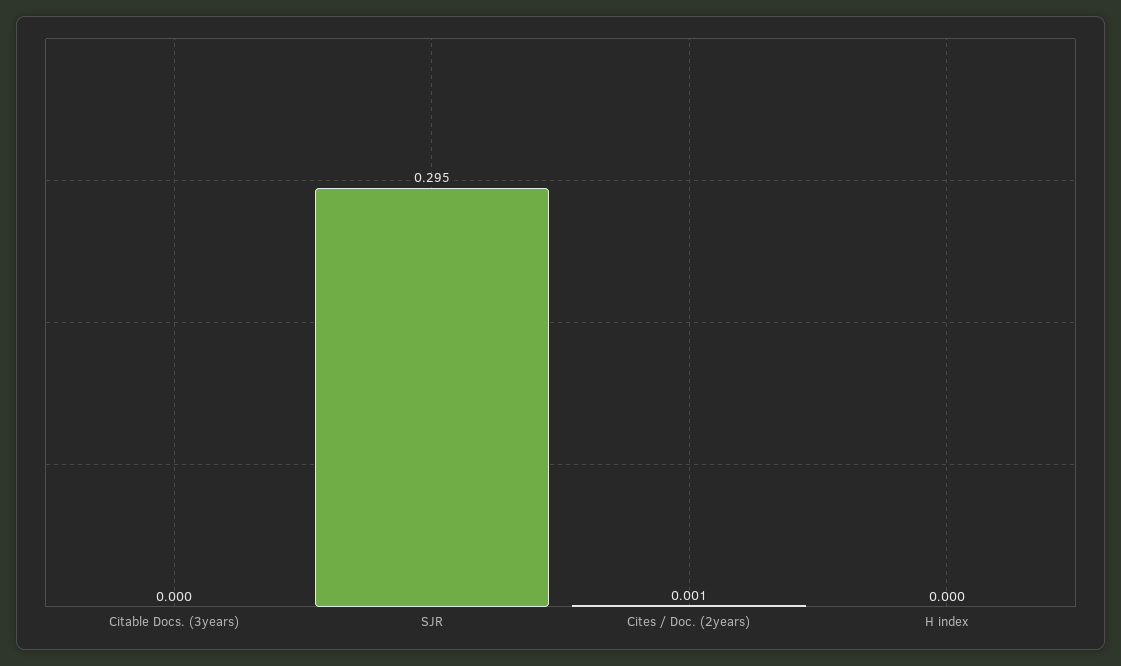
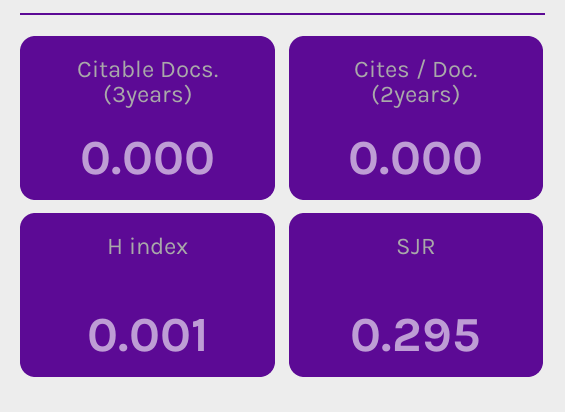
Cites / Doc. (2years): 0.001 -> 0
H index: 0 -> 0.001

